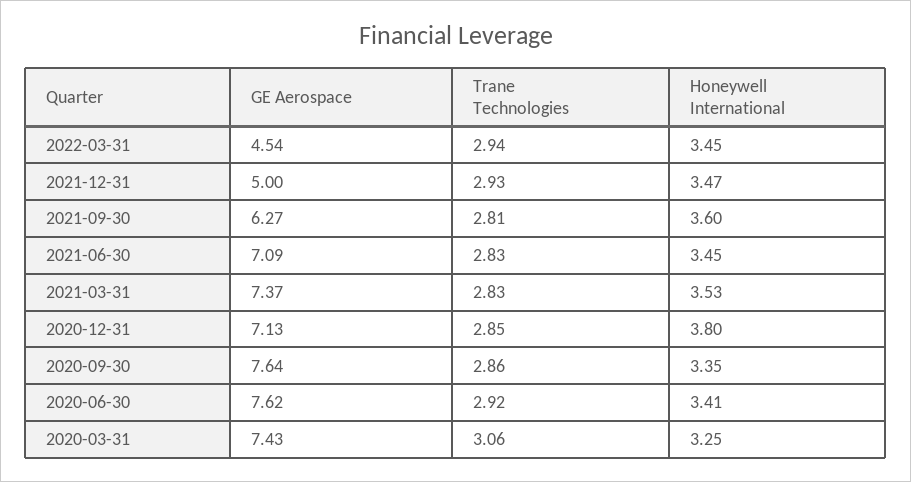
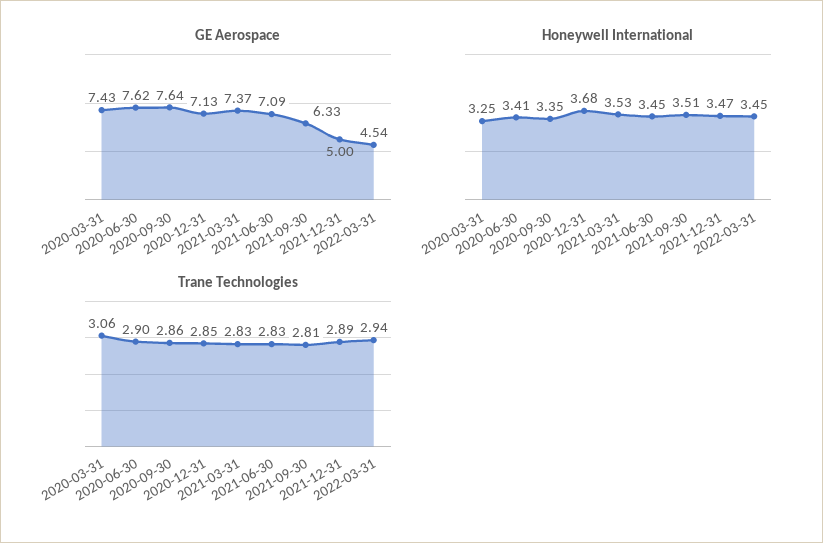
Trane Technologies, 2021-12-31: 2.93 -> 2.89
GE Aerospace, 2021-09-30: 6.27 -> 6.33
Honeywell International, 2021-09-30: 3.6 -> 3.51
Honeywell International, 2020-12-31: 3.8 -> 3.68
Trane Technologies, 2020-06-30: 2.92 -> 2.9

